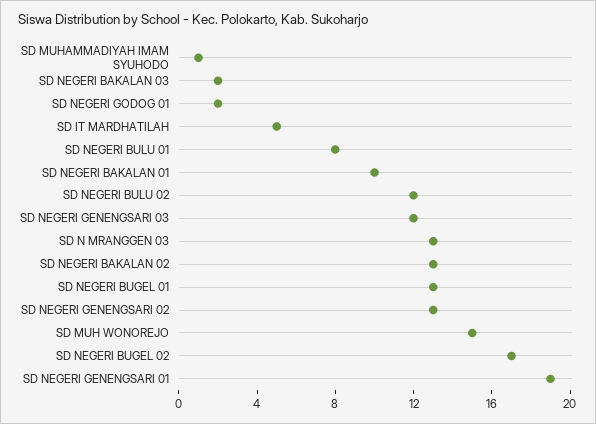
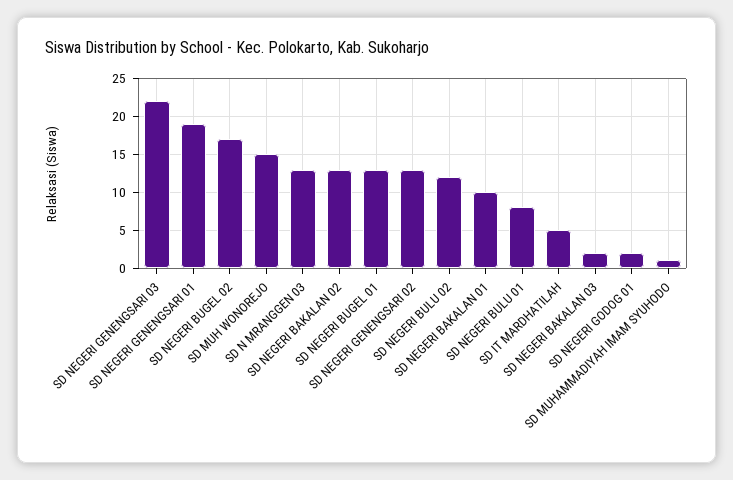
SD NEGERI GENENGSARI 03: 12 -> 22

